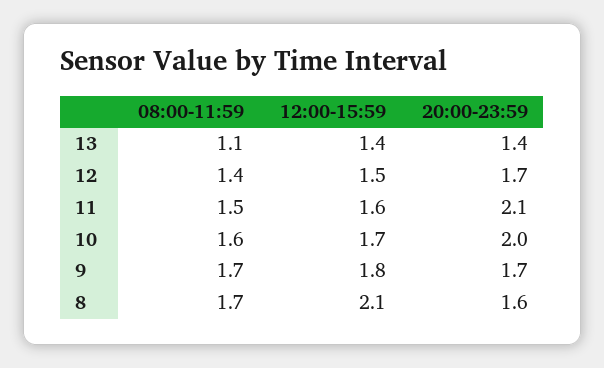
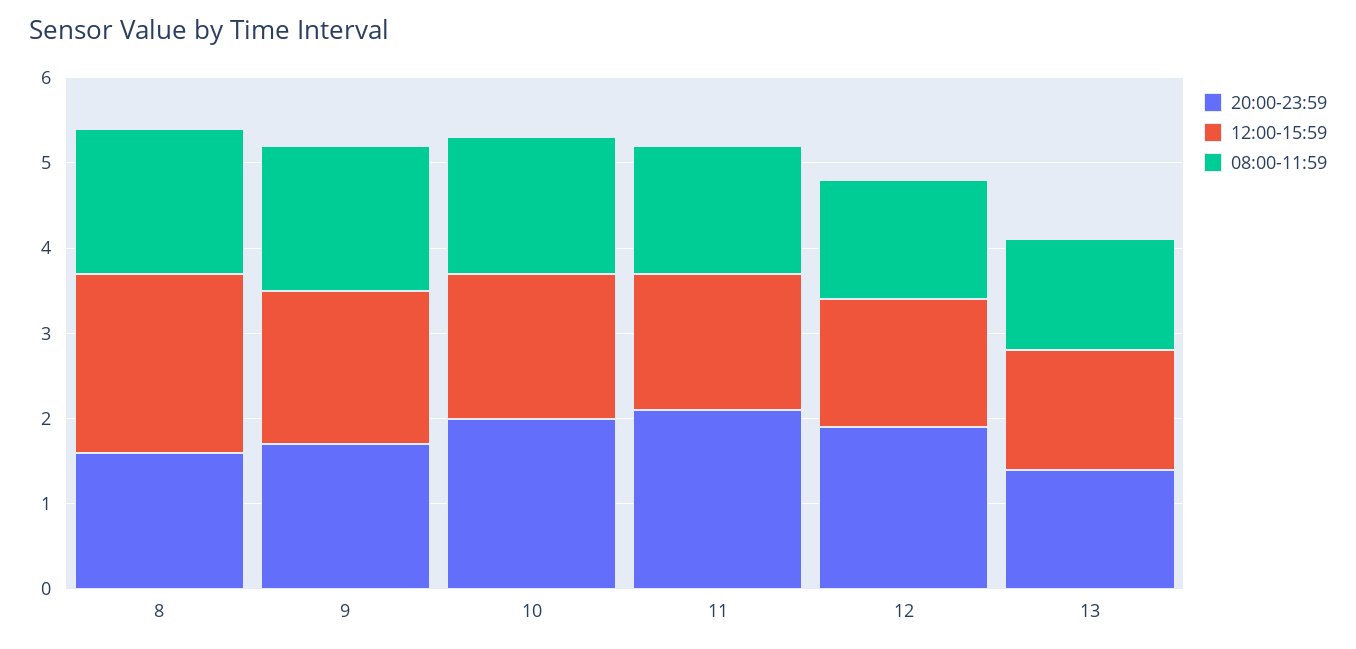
08:00-11:59, 13: 1.1 -> 1.3
20:00-23:59, 12: 1.7 -> 1.9

